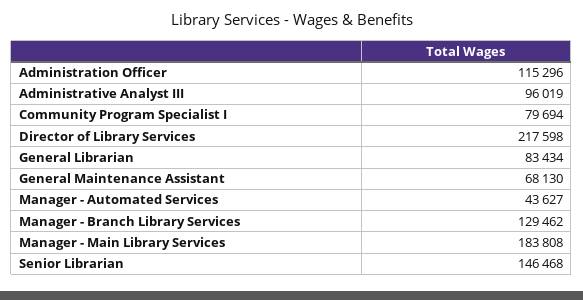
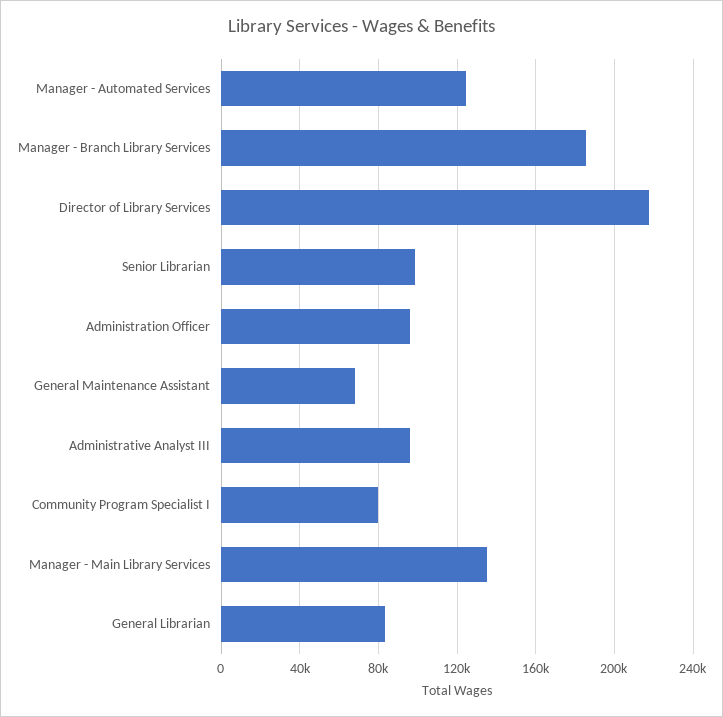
Administration Officer: 115296 -> 95000
Manager - Automated Services: 43627 -> 125000
Manager - Branch Library Services: 129462 -> 185000
Manager - Main Library Services: 183808 -> 135000
Senior Librarian: 146468 -> 100000

